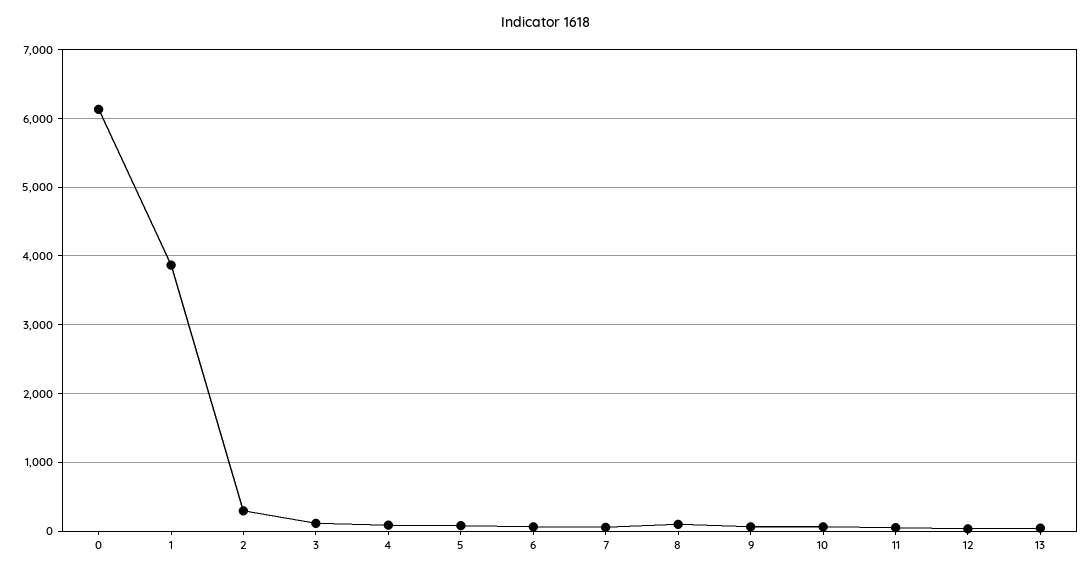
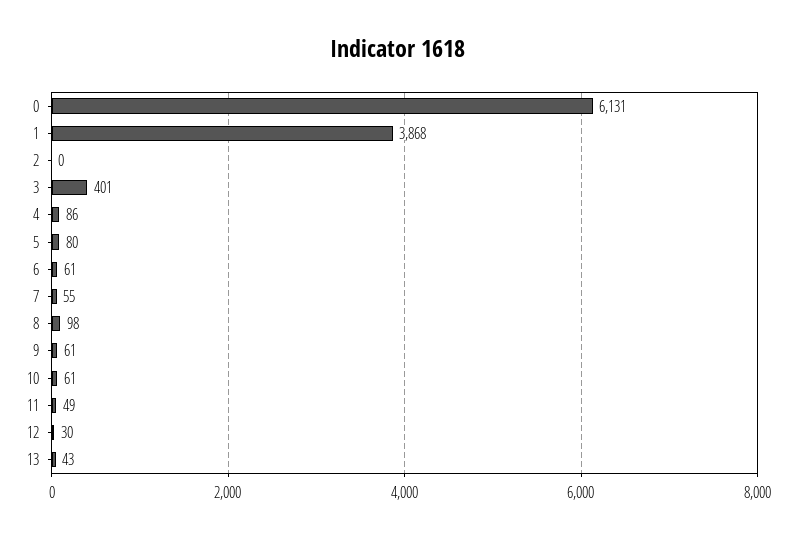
2: 300 -> 0
3: 100 -> 401

